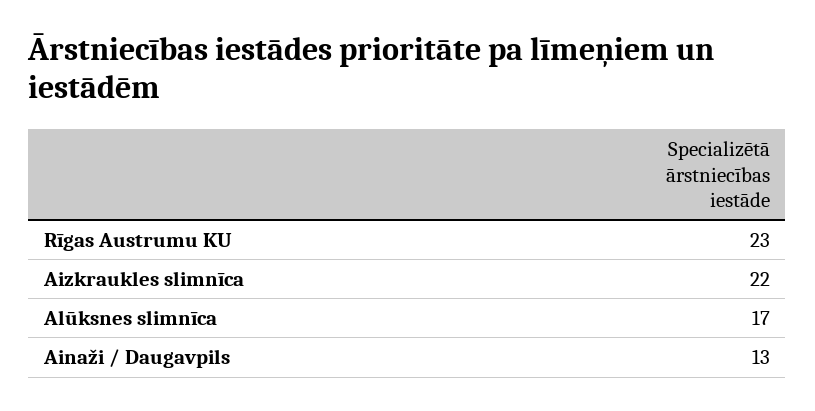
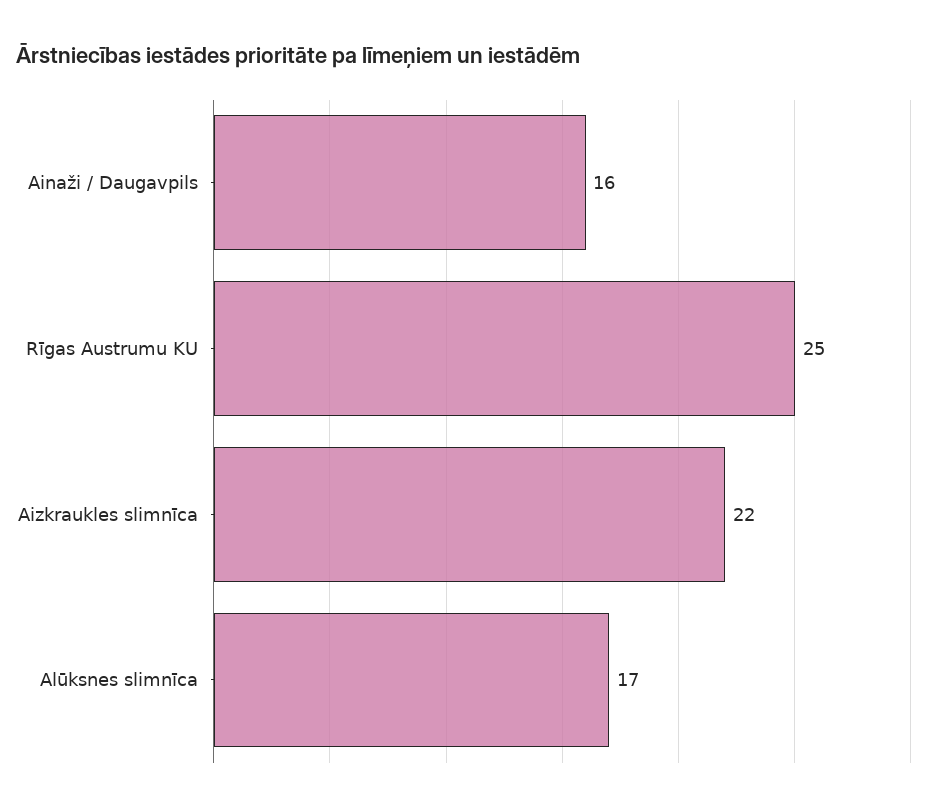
Rīgas Austrumu KU: 23 -> 25
Ainaži / Daugavpils: 13 -> 16

